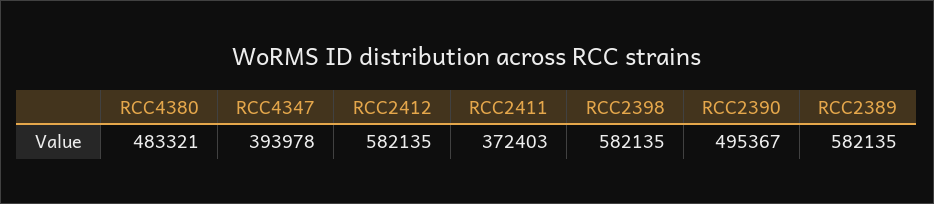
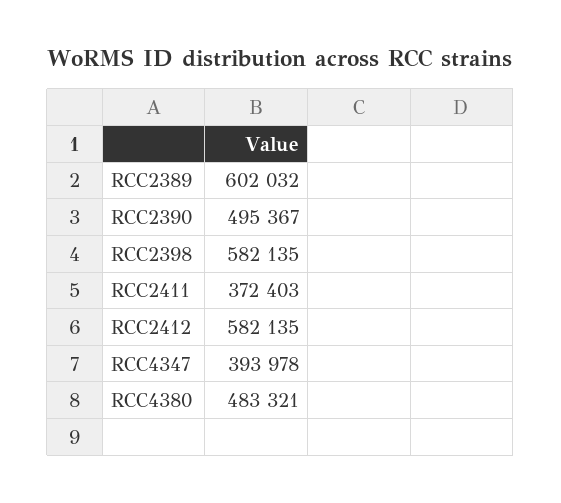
RCC2389: 582135 -> 602032

